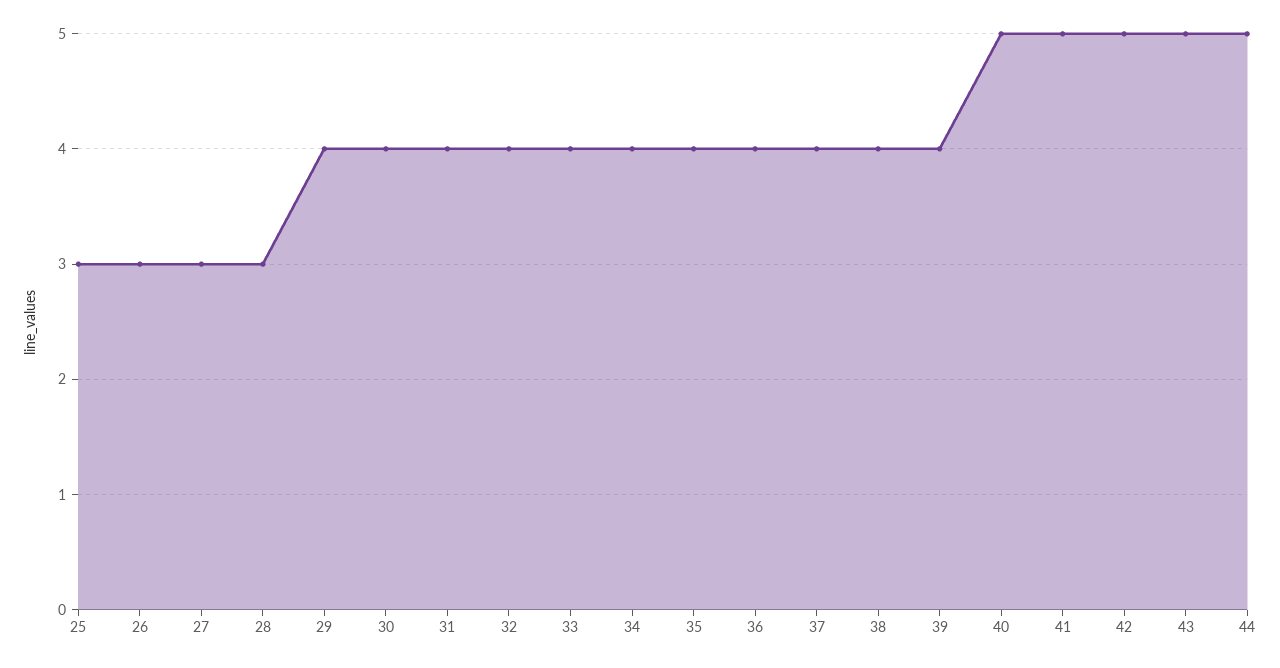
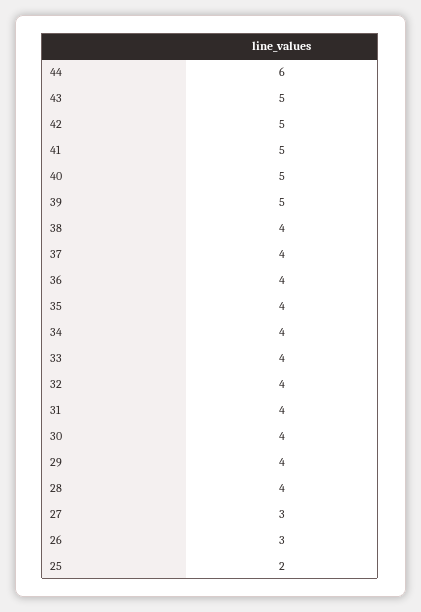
25: 3 -> 2
28: 3 -> 4
39: 4 -> 5
44: 5 -> 6

